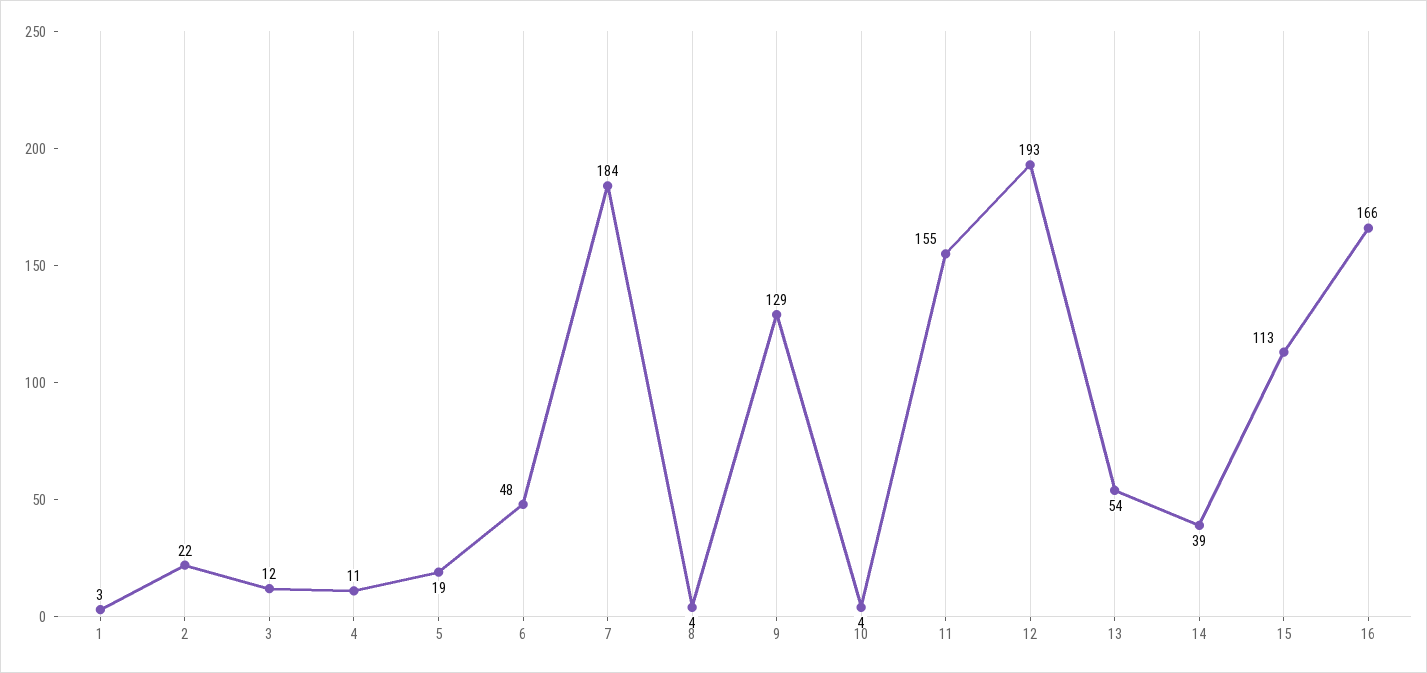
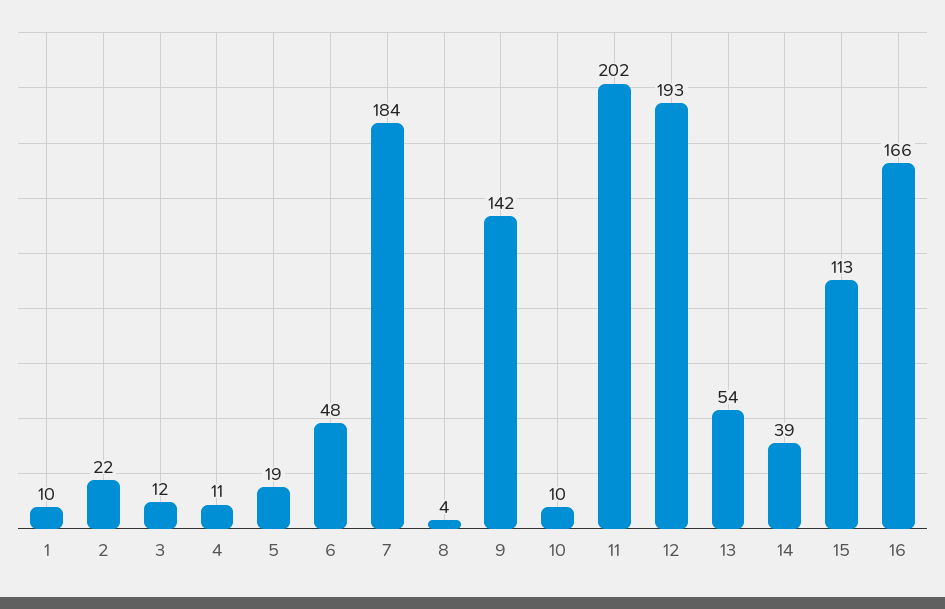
1: 3 -> 10
9: 129 -> 142
10: 4 -> 10
11: 155 -> 202

